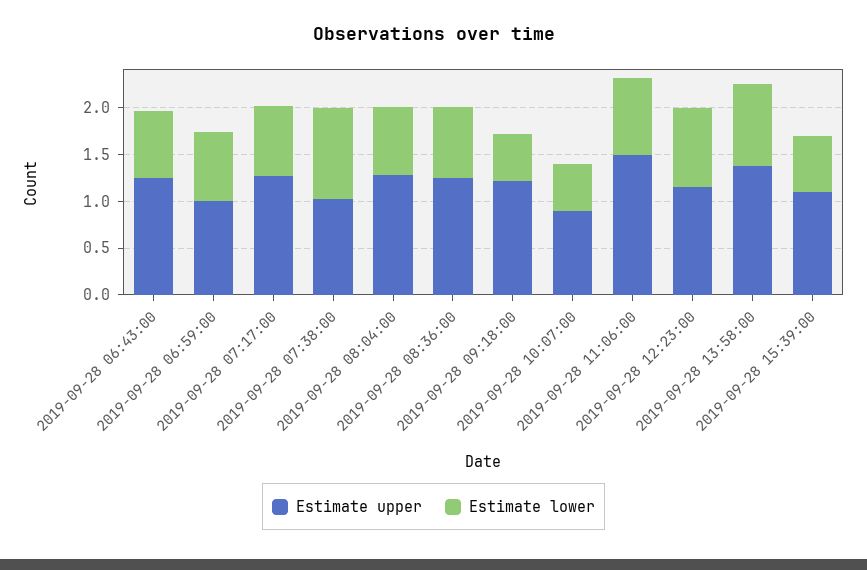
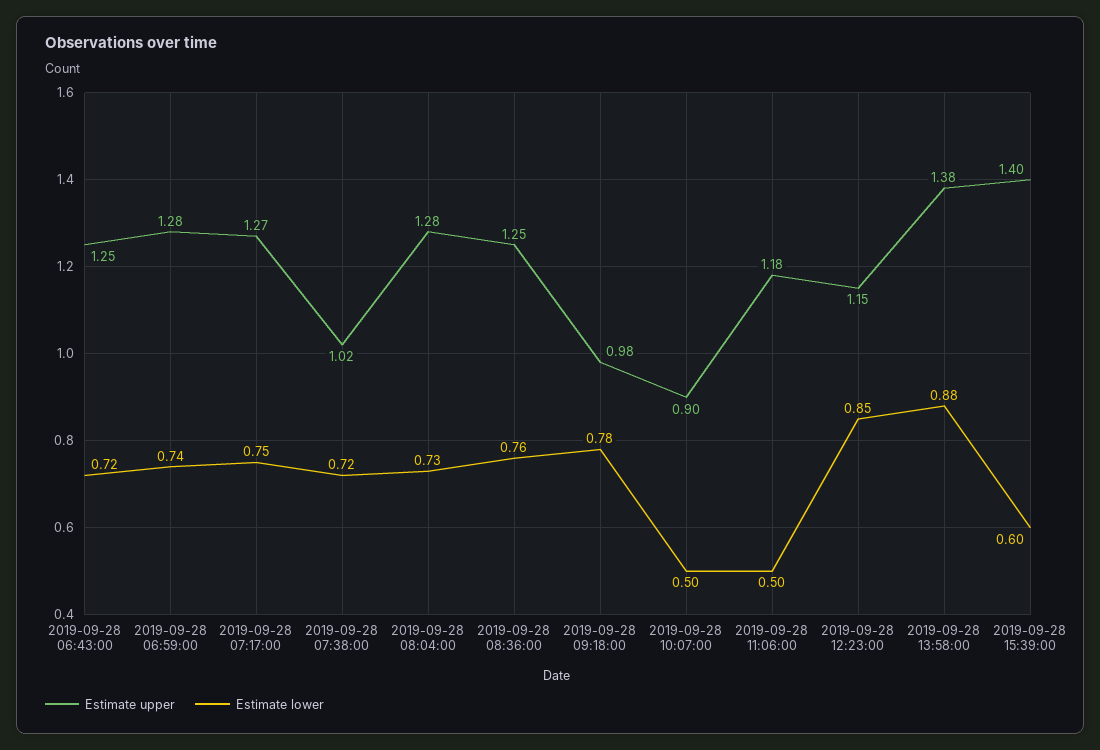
Estimate upper, 2019-09-28 06:59:00: 1 -> 1.28
Estimate lower, 2019-09-28 07:38:00: 1 -> 0.72
Estimate upper, 2019-09-28 09:18:00: 1.2 -> 0.98
Estimate lower, 2019-09-28 09:18:00: 0.5 -> 0.78
Estimate upper, 2019-09-28 11:06:00: 1.5 -> 1.18
Estimate lower, 2019-09-28 11:06:00: 0.8 -> 0.5
Estimate upper, 2019-09-28 15:39:00: 1.1 -> 1.4

